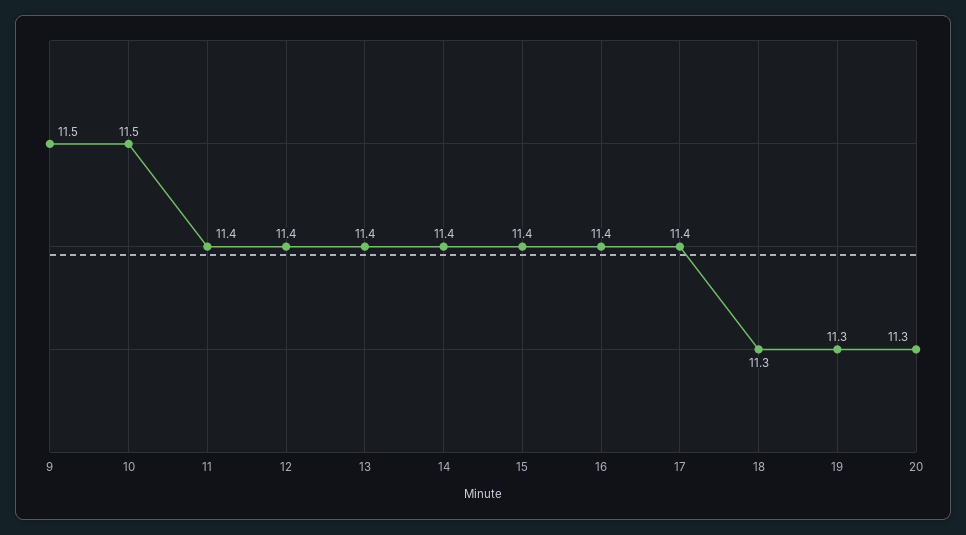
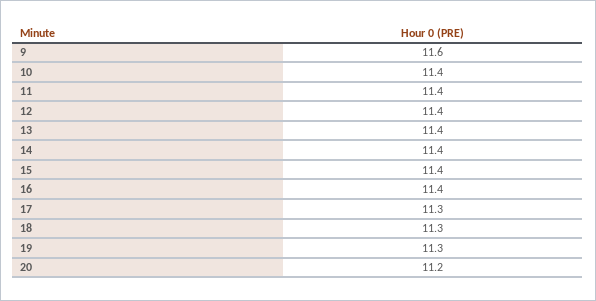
9: 11.5 -> 11.6
10: 11.5 -> 11.4
17: 11.4 -> 11.3
20: 11.3 -> 11.2

